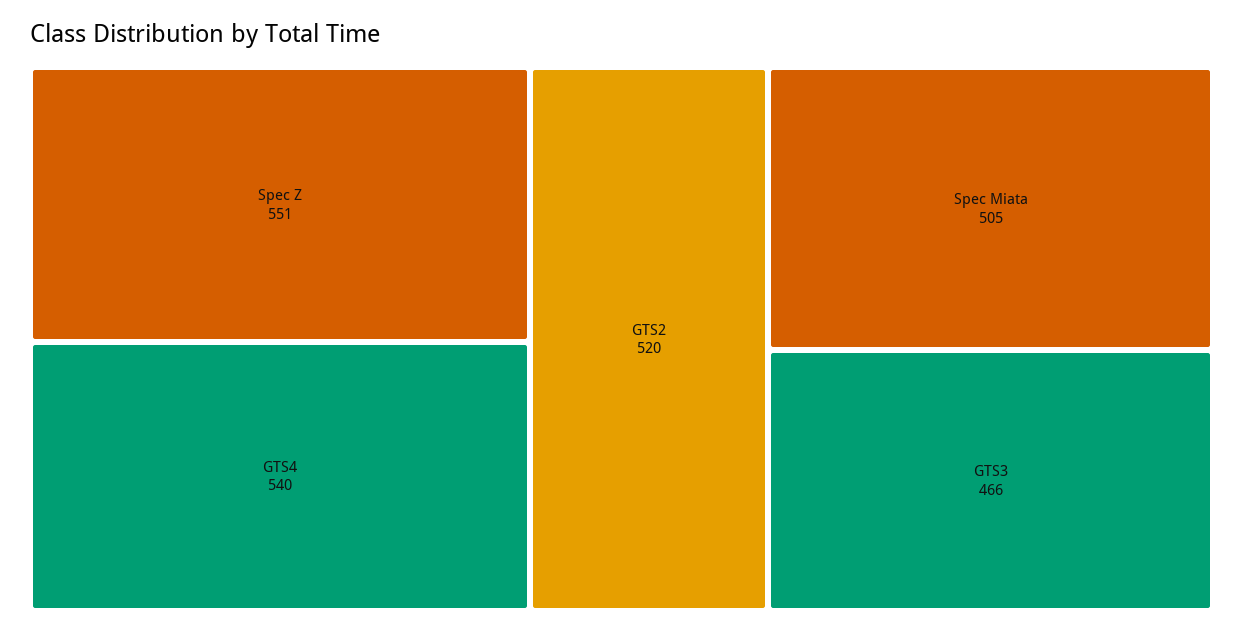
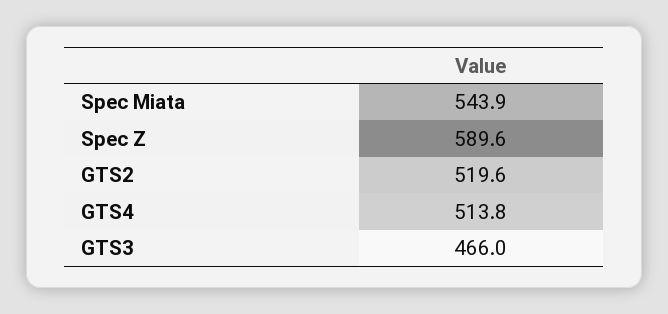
Spec Z: 551 -> 589.6
GTS4: 540 -> 513.8
Spec Miata: 505 -> 543.9

